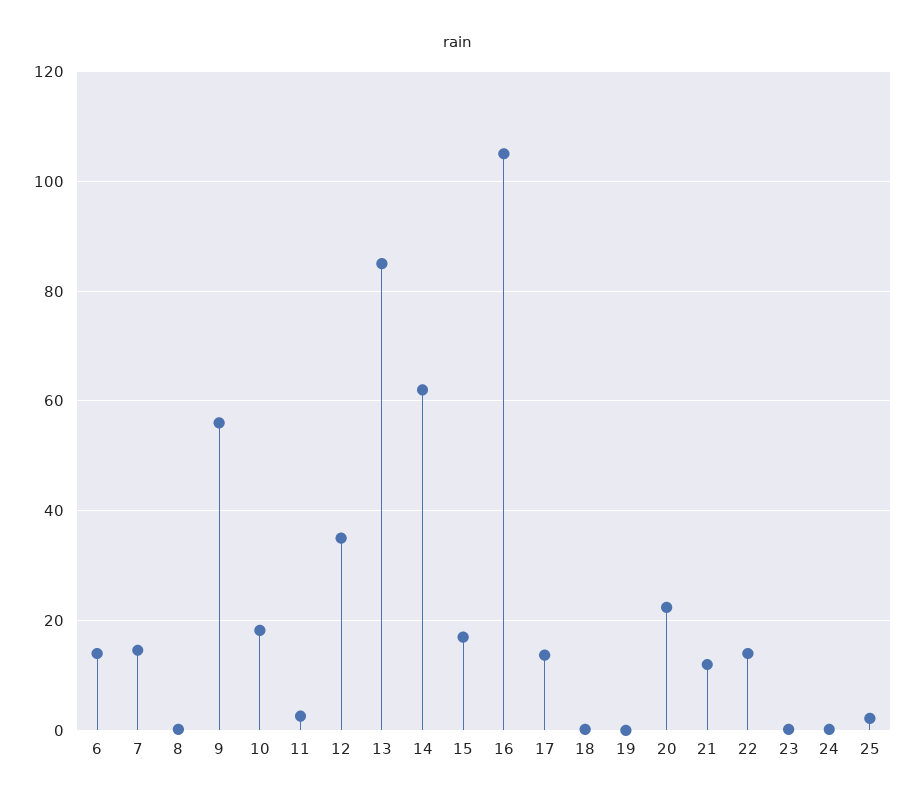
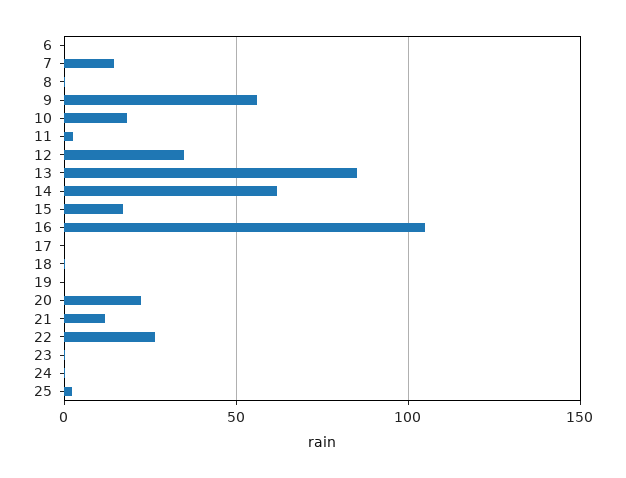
6: 14 -> 0
17: 14 -> 0
22: 14 -> 25

